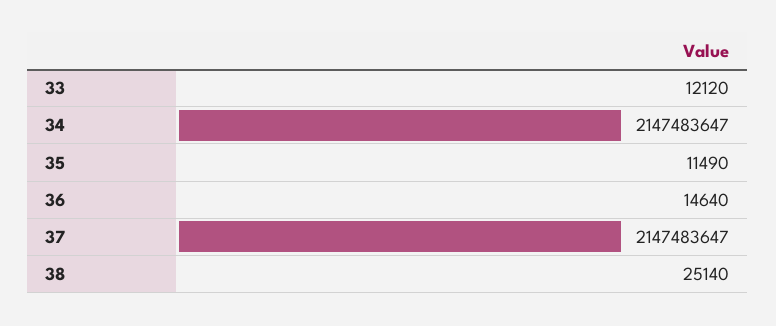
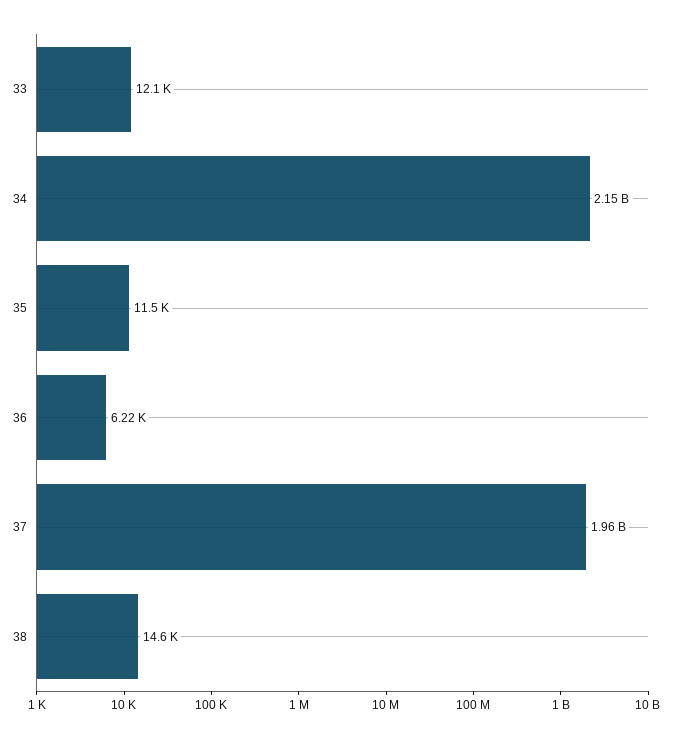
36: 14640 -> 6220
37: 2147483647 -> 1960000000
38: 25140 -> 14600

